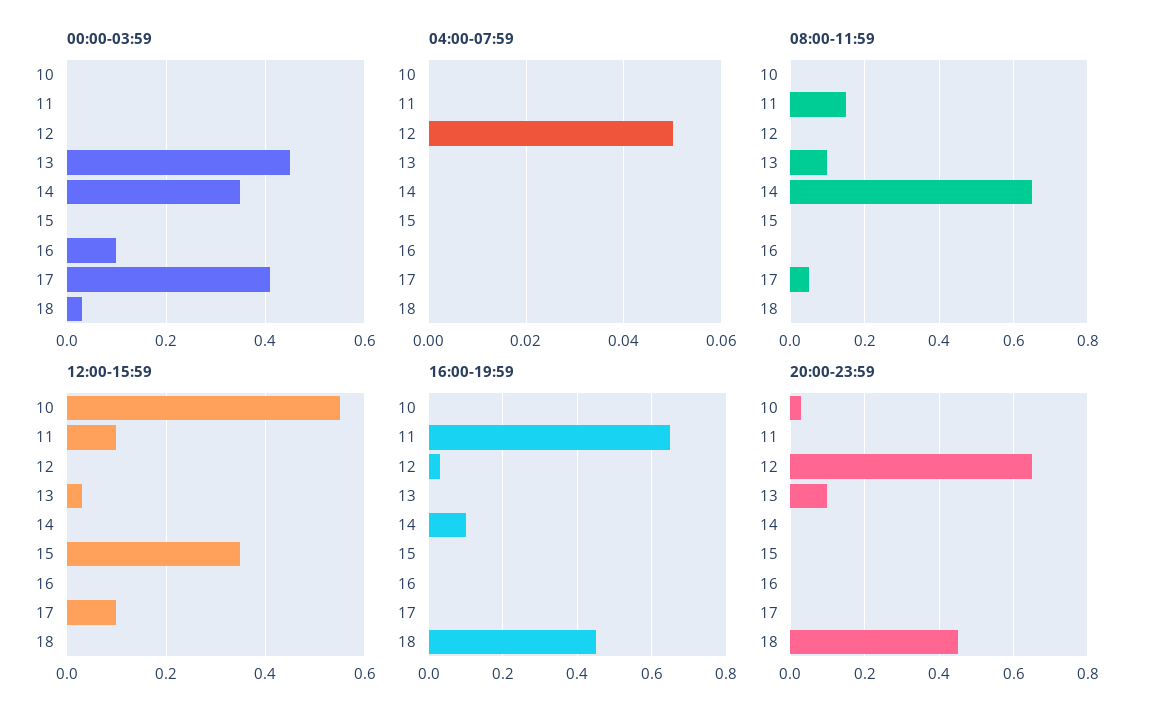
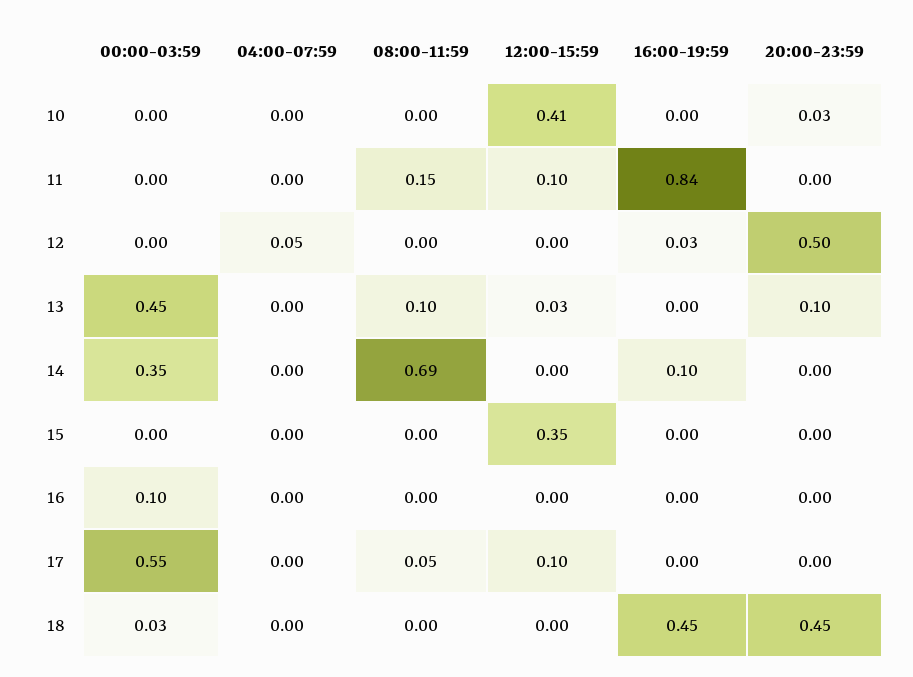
00:00-03:59, 17: 0.4 -> 0.55
08:00-11:59, 14: 0.65 -> 0.69
12:00-15:59, 10: 0.55 -> 0.41
16:00-19:59, 11: 0.65 -> 0.84
20:00-23:59, 12: 0.65 -> 0.5

